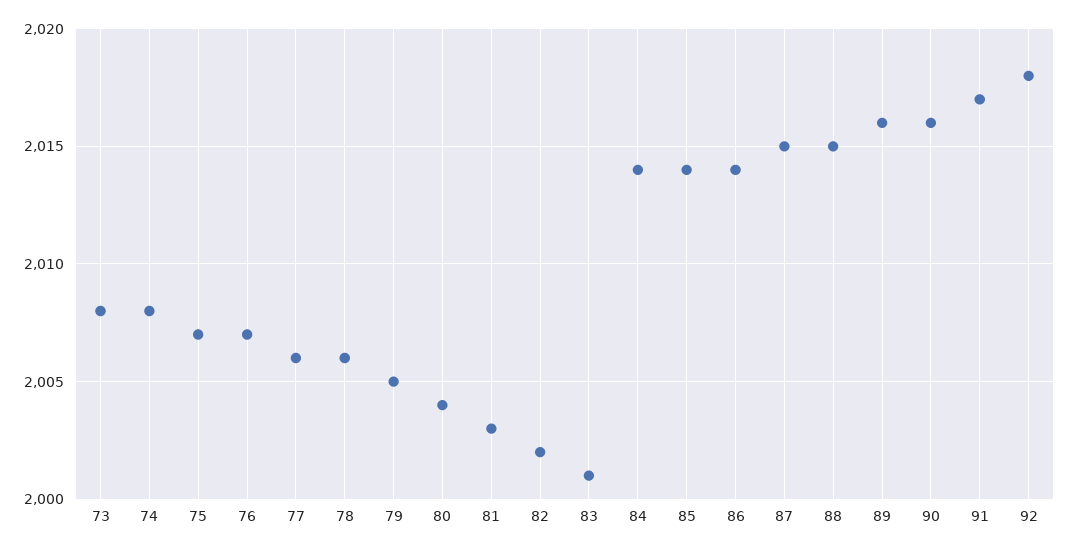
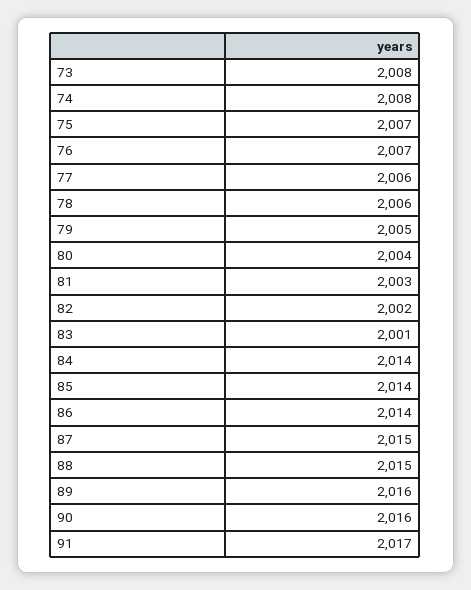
92: 2018 -> none

